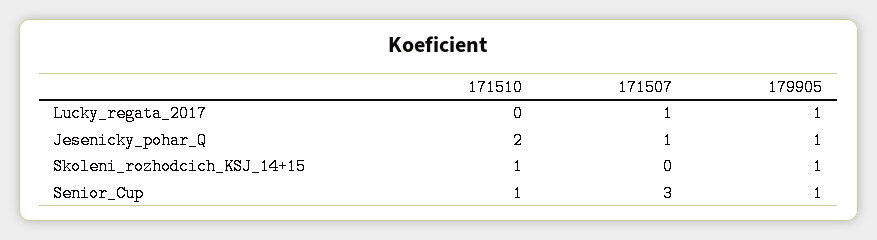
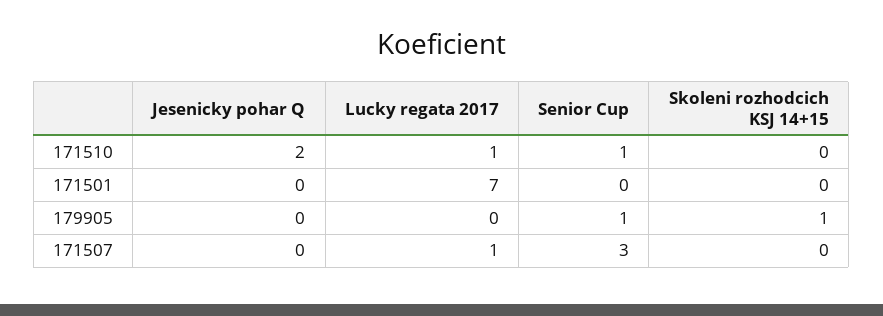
171510, Lucky_regata_2017: 0 -> 1
179905, Lucky_regata_2017: 1 -> 0
171507, Jesenicky_pohar_Q: 1 -> 0
179905, Jesenicky_pohar_Q: 1 -> 0
171510, Skoleni_rozhodcich_KSJ_14+15: 1 -> 0
171501, Jesenicky_pohar_Q: none -> 0
171501, Lucky_regata_2017: none -> 7
171501, Senior_Cup: none -> 0
171501, Skoleni_rozhodcich_KSJ_14+15: none -> 0

